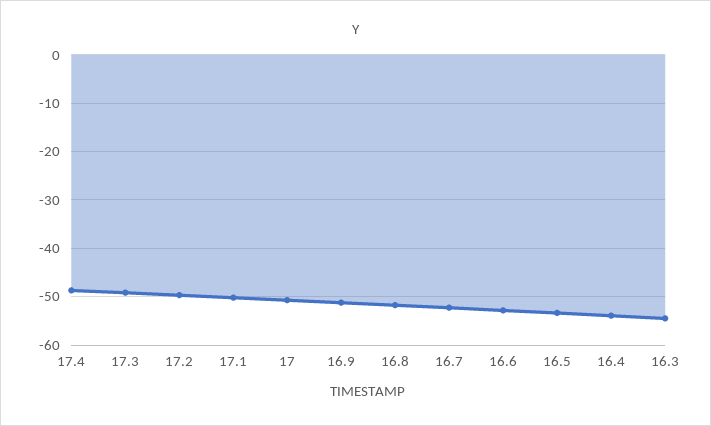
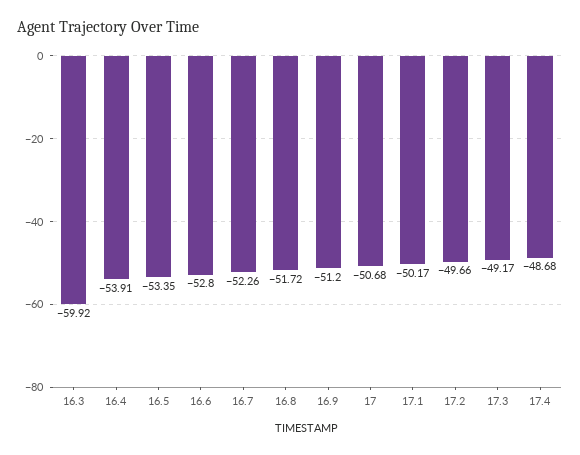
16.3: -54 -> -59.92

